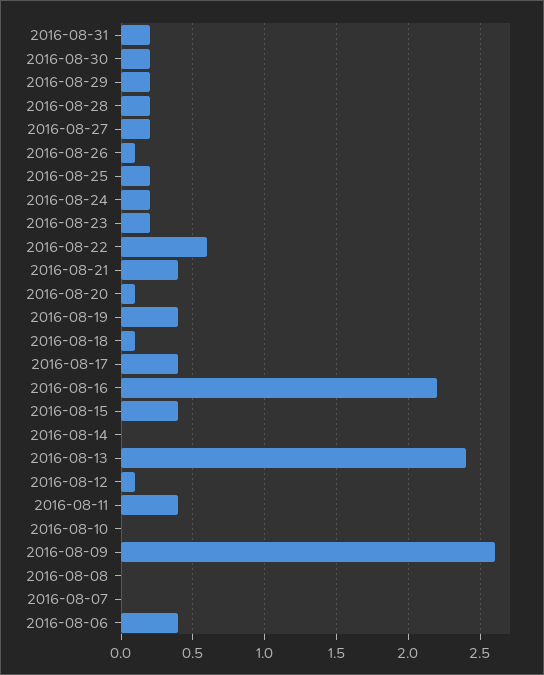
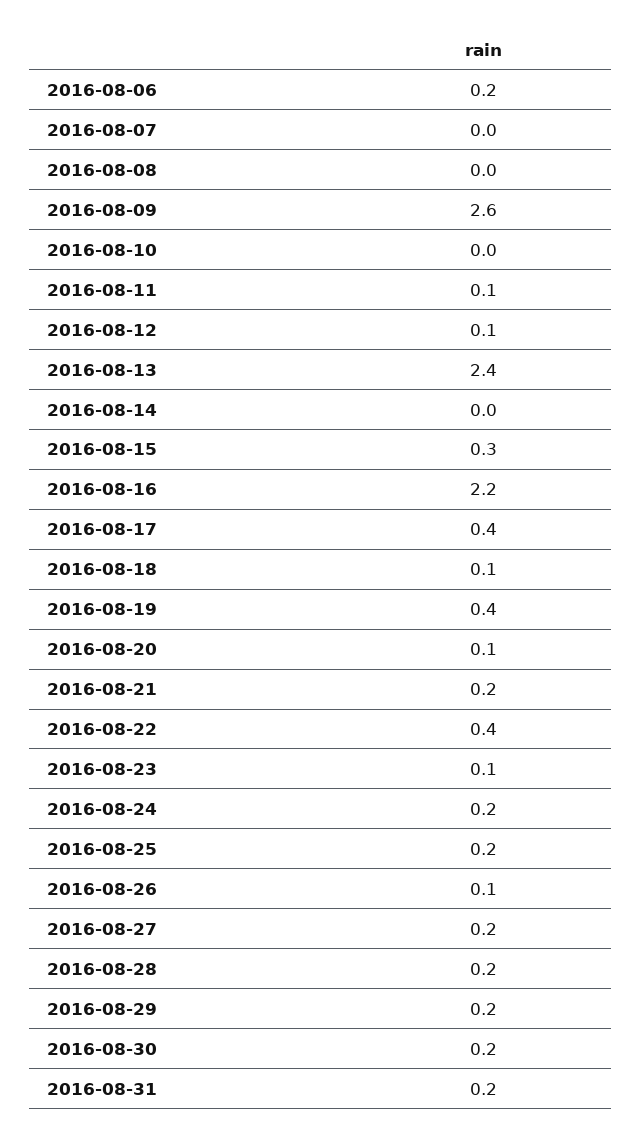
2016-08-23: 0.2 -> 0.1
2016-08-22: 0.6 -> 0.4
2016-08-21: 0.4 -> 0.2
2016-08-15: 0.4 -> 0.3
2016-08-11: 0.4 -> 0.1
2016-08-06: 0.4 -> 0.2

